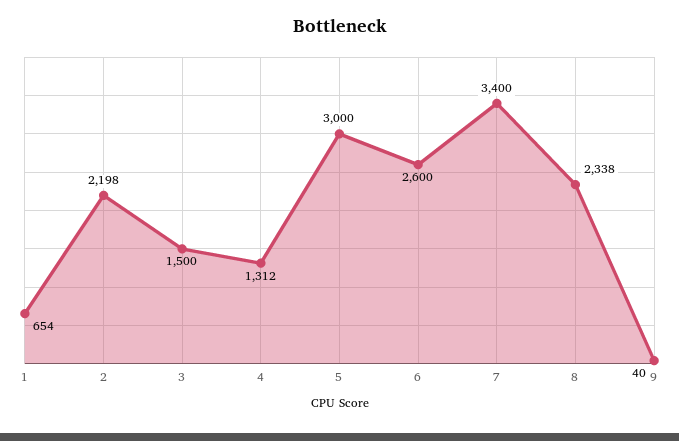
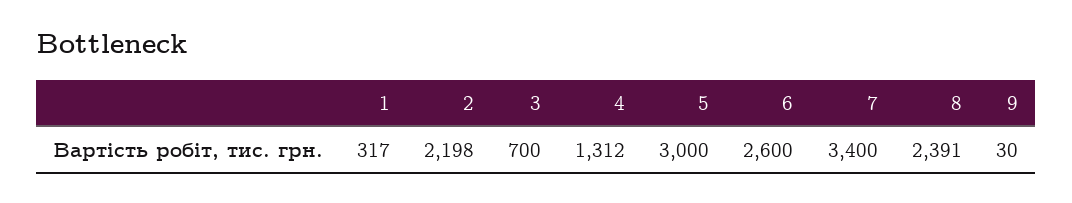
1: 654 -> 317
3: 1500 -> 700
8: 2338 -> 2391
9: 40 -> 30

